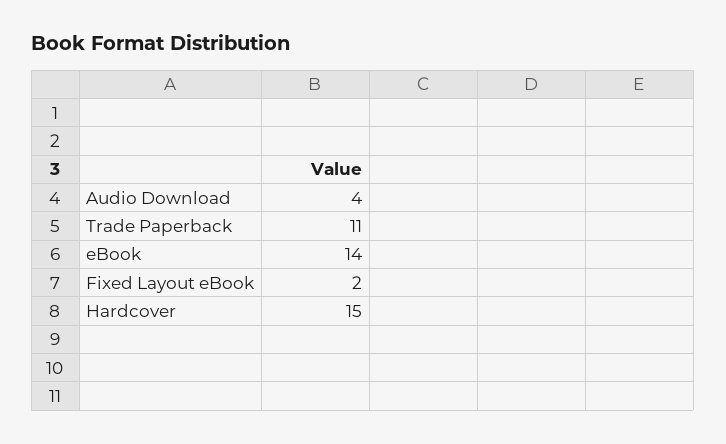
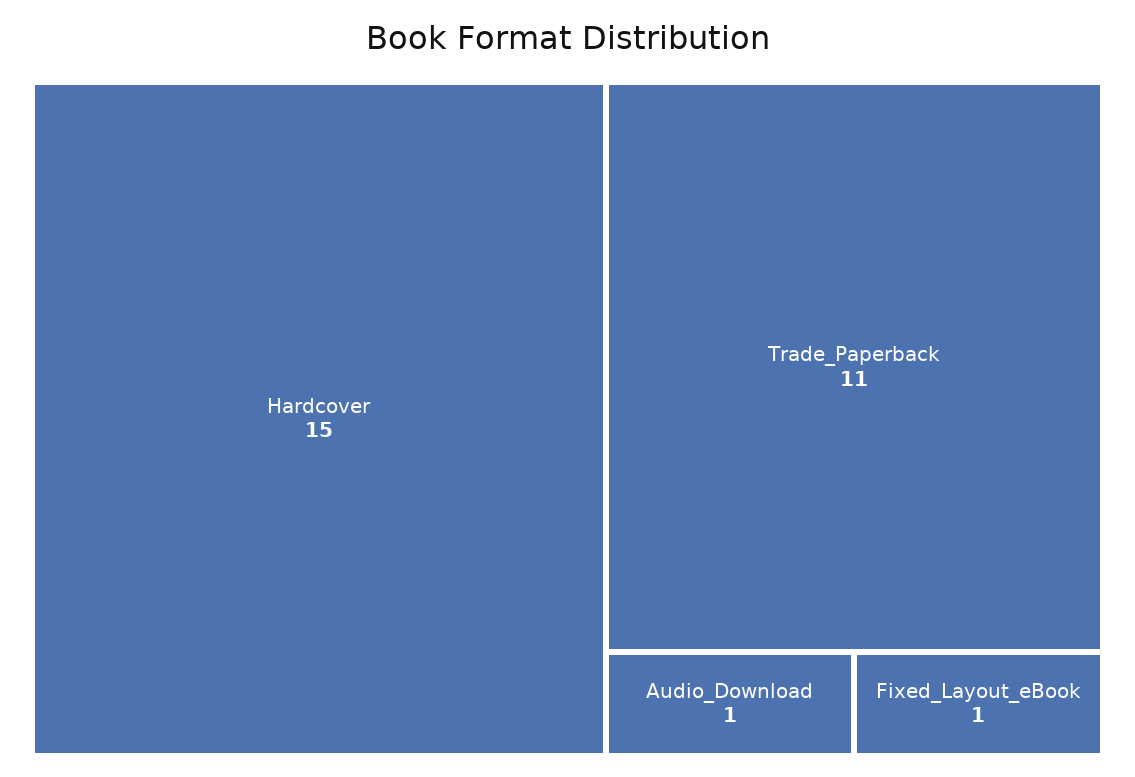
Audio Download: 4 -> 1
eBook: 14 -> none
Fixed Layout eBook: 2 -> 1

